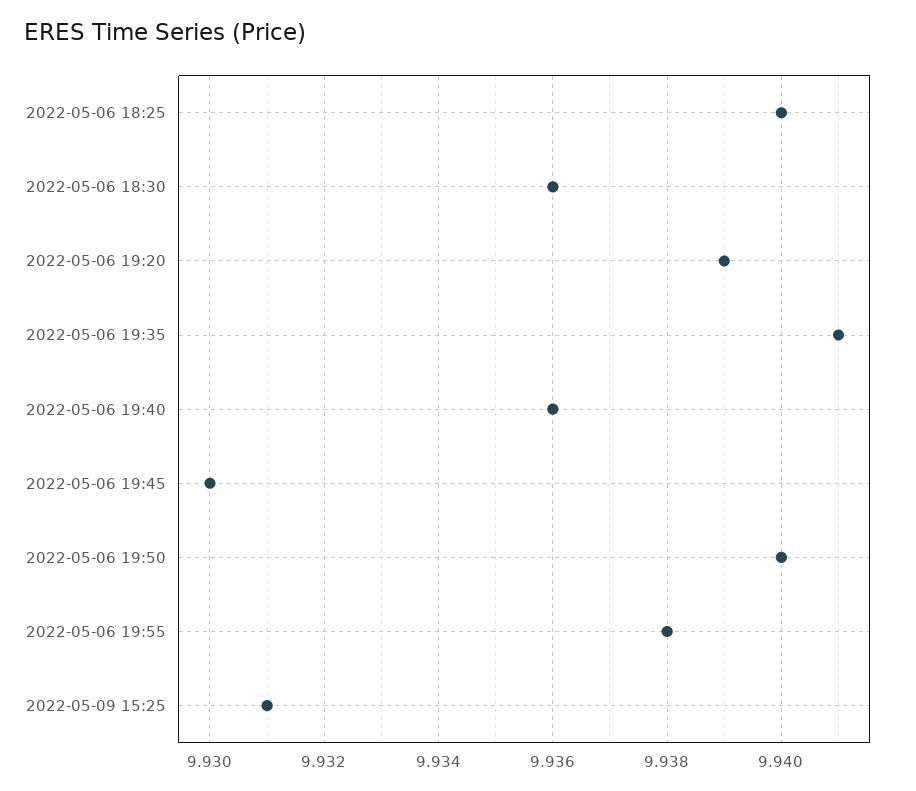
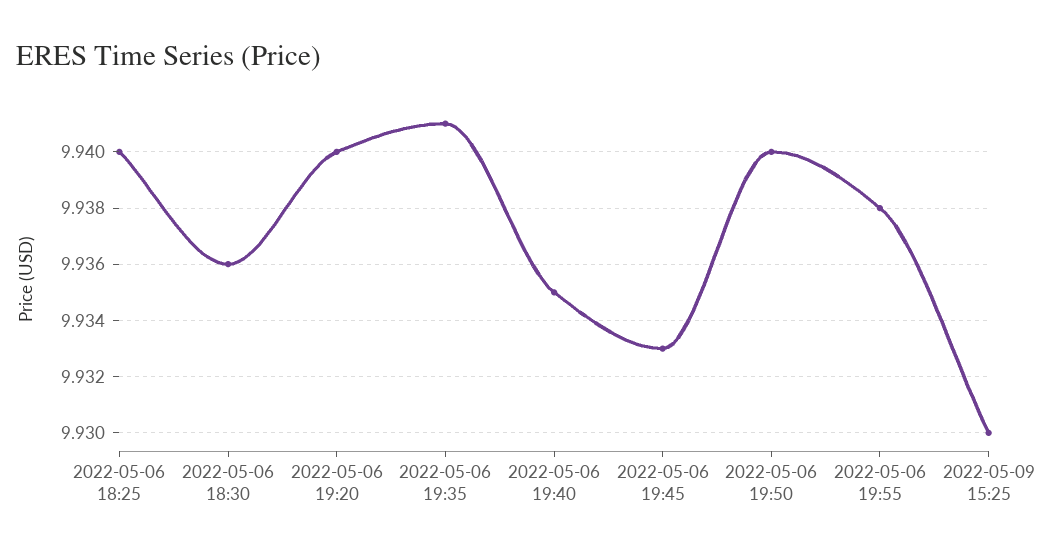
2022-05-06 19:20: 9.939 -> 9.94
2022-05-06 19:40: 9.936 -> 9.935
2022-05-06 19:45: 9.93 -> 9.933
2022-05-09 15:25: 9.931 -> 9.93

